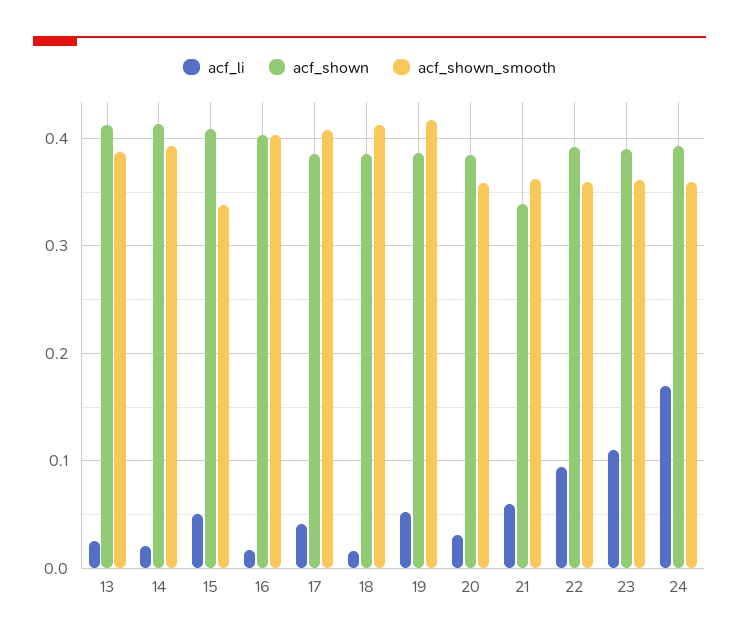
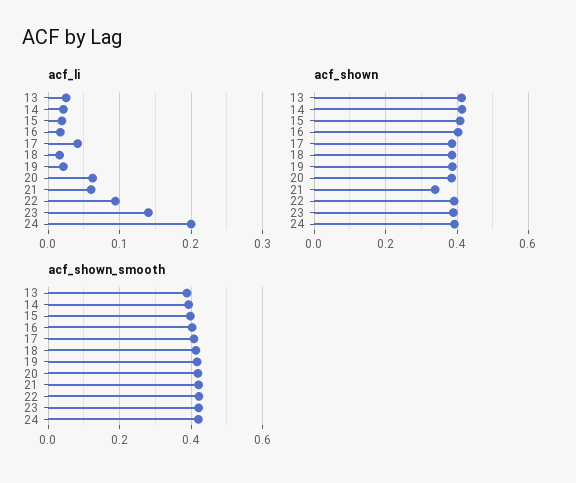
acf_li, 15: 0.05 -> 0.02
acf_shown_smooth, 15: 0.34 -> 0.4
acf_li, 19: 0.05 -> 0.02
acf_li, 20: 0.03 -> 0.06
acf_shown_smooth, 20: 0.36 -> 0.42
acf_shown_smooth, 21: 0.36 -> 0.42
acf_shown_smooth, 22: 0.36 -> 0.42
acf_li, 23: 0.11 -> 0.14
acf_shown_smooth, 23: 0.36 -> 0.42
acf_li, 24: 0.17 -> 0.2
acf_shown_smooth, 24: 0.36 -> 0.42

